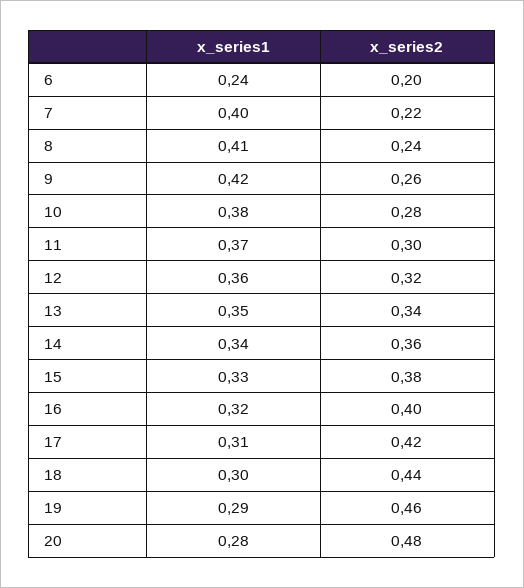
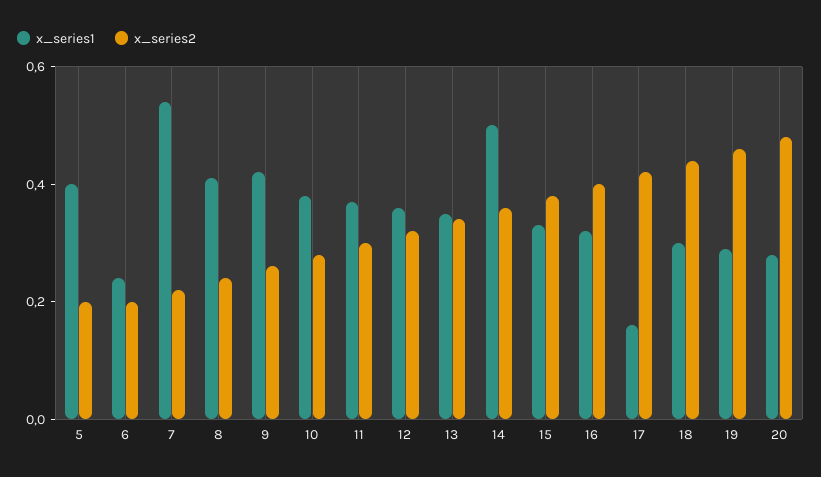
x_series1, 7: 0.4 -> 0.55
x_series1, 14: 0.34 -> 0.5
x_series1, 17: 0.31 -> 0.15
x_series1, 5: none -> 0.4
x_series2, 5: none -> 0.2

